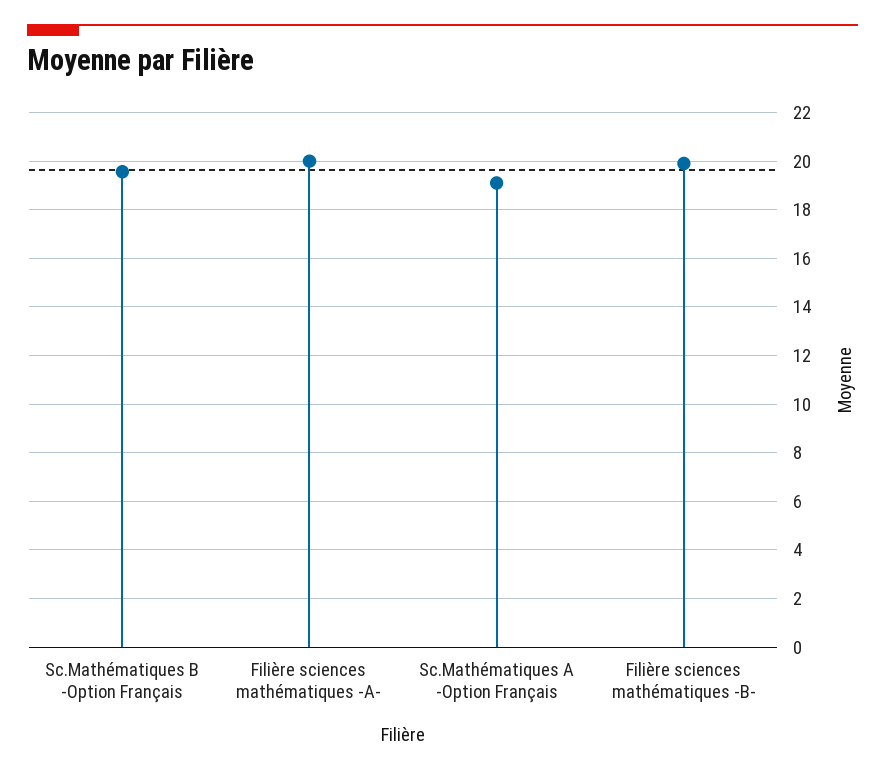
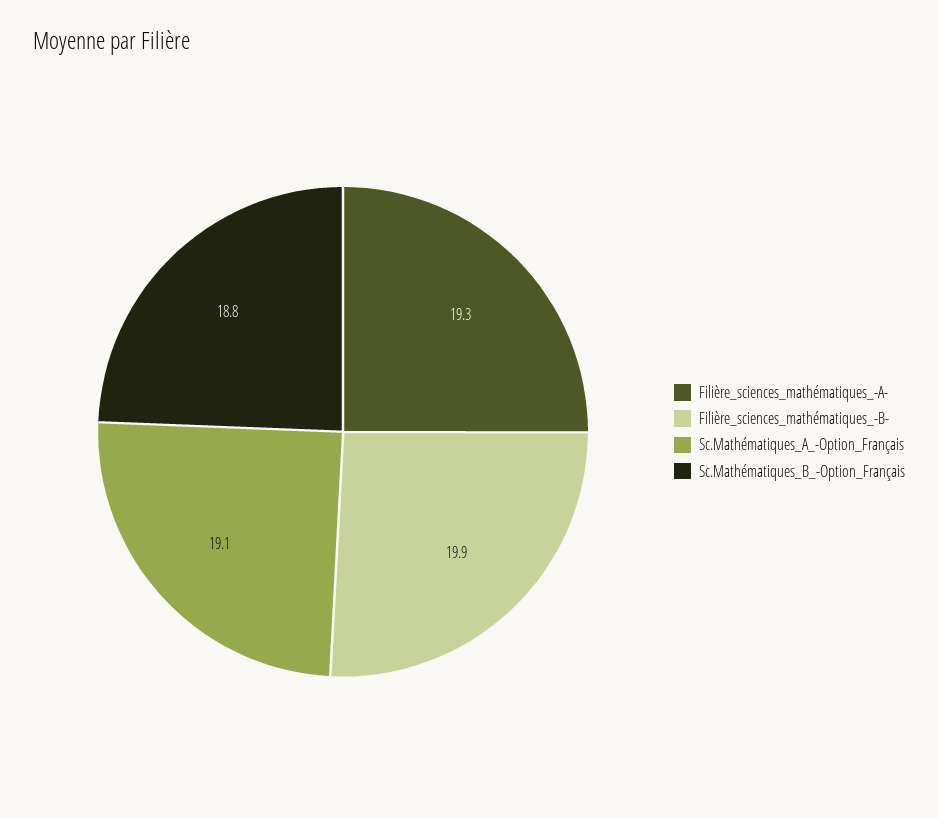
Sc.Mathématiques B -Option Français: 19.5 -> 18.8
Filière sciences mathématiques -A-: 20 -> 19.3

